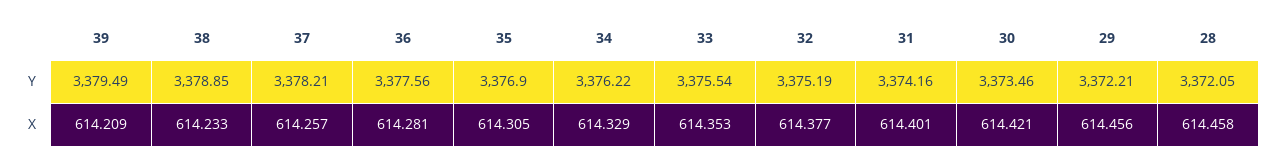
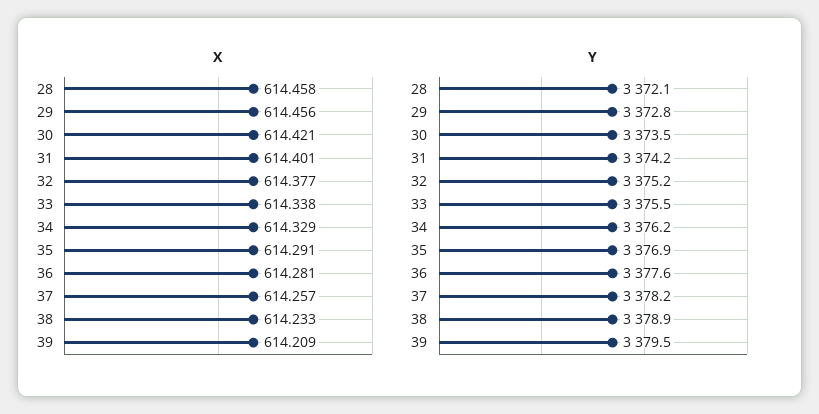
Y, 29: 3372.21 -> 3372.8
X, 35: 614.305 -> 614.291
X, 33: 614.353 -> 614.338

